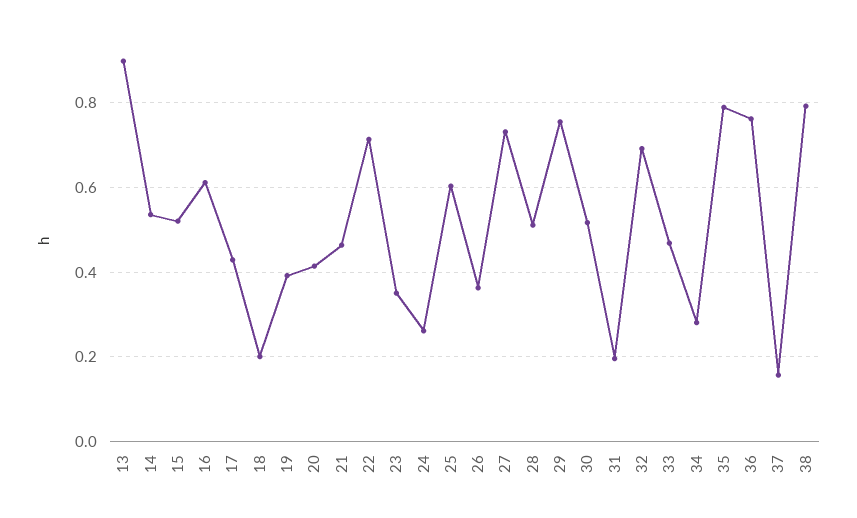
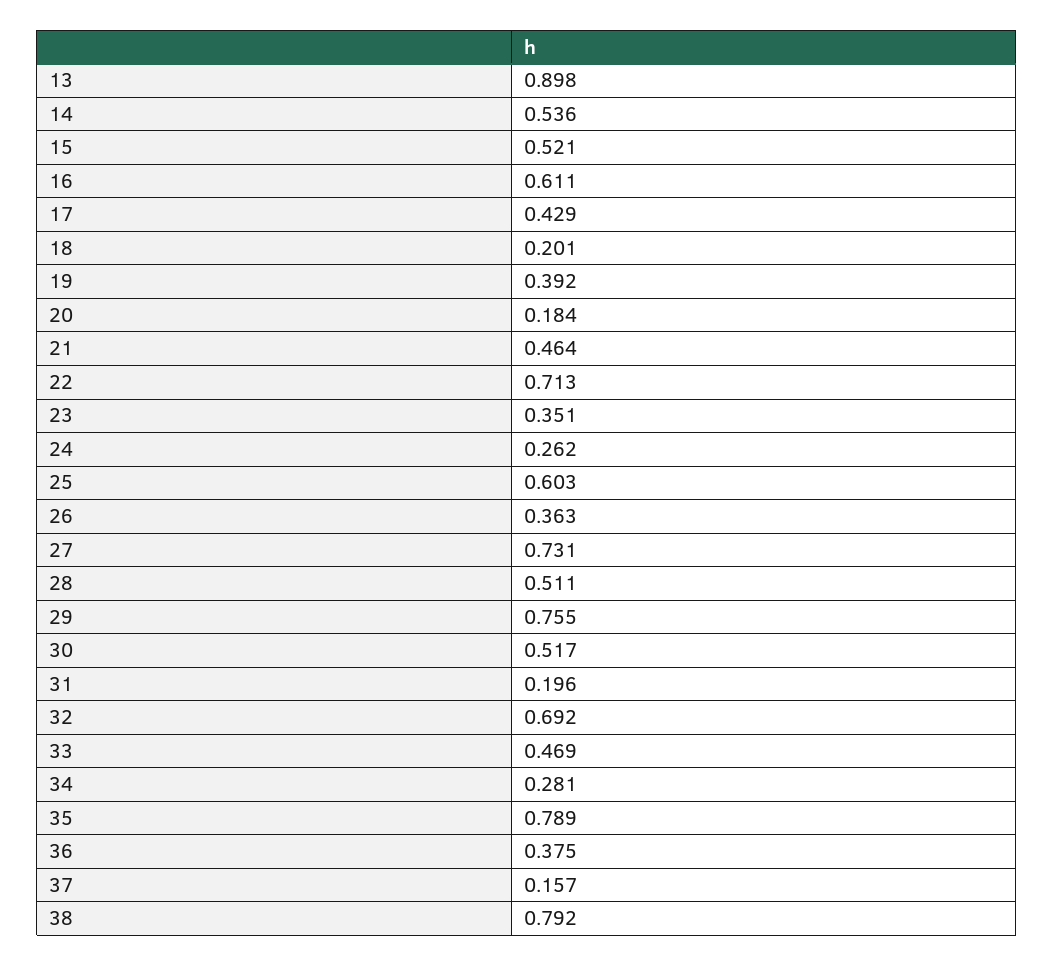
20: 0.42 -> 0.184
36: 0.76 -> 0.375

